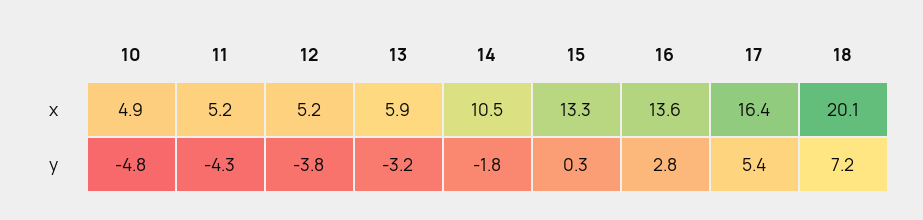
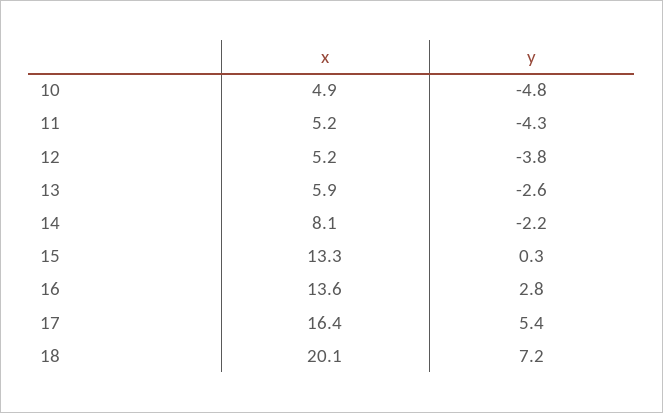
14, x: 10.5 -> 8.1
13, y: -3.2 -> -2.6
14, y: -1.8 -> -2.2

